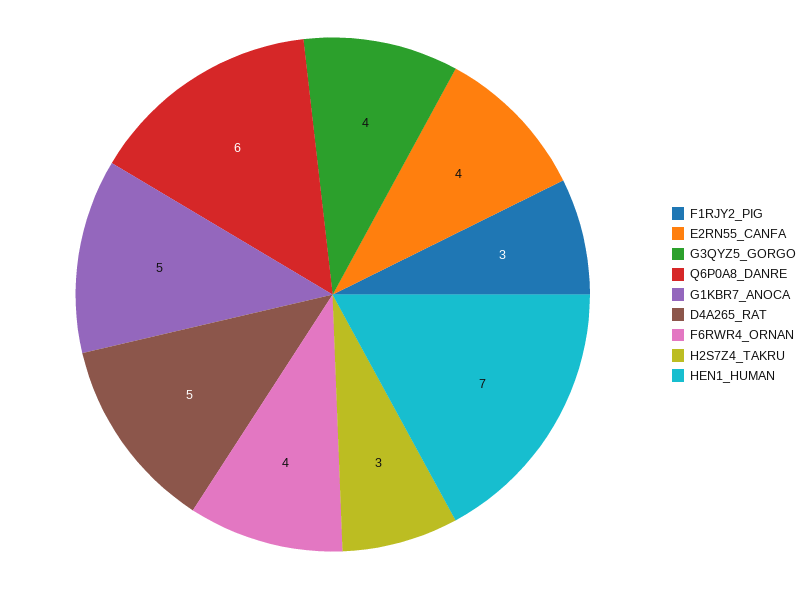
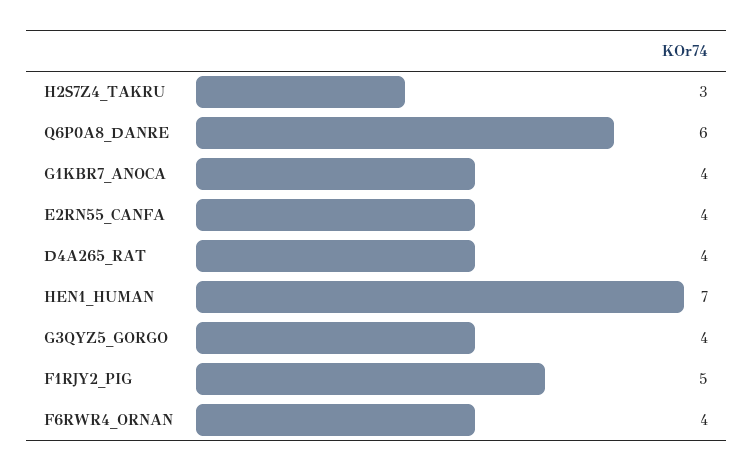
F1RJY2_PIG: 3 -> 5
G1KBR7_ANOCA: 5 -> 4
D4A265_RAT: 5 -> 4

